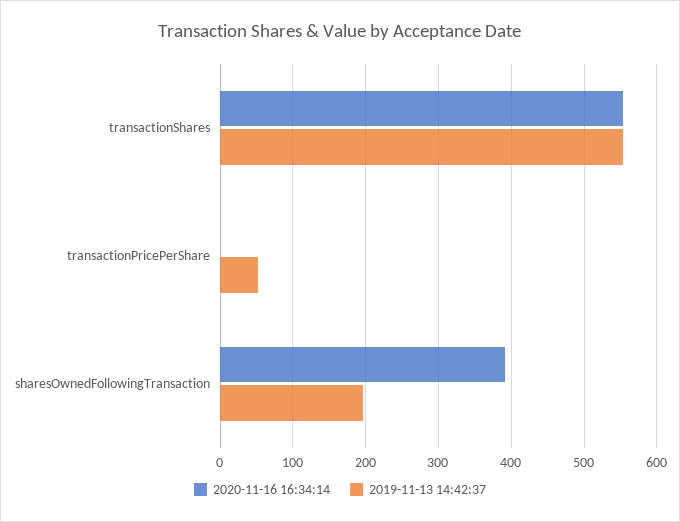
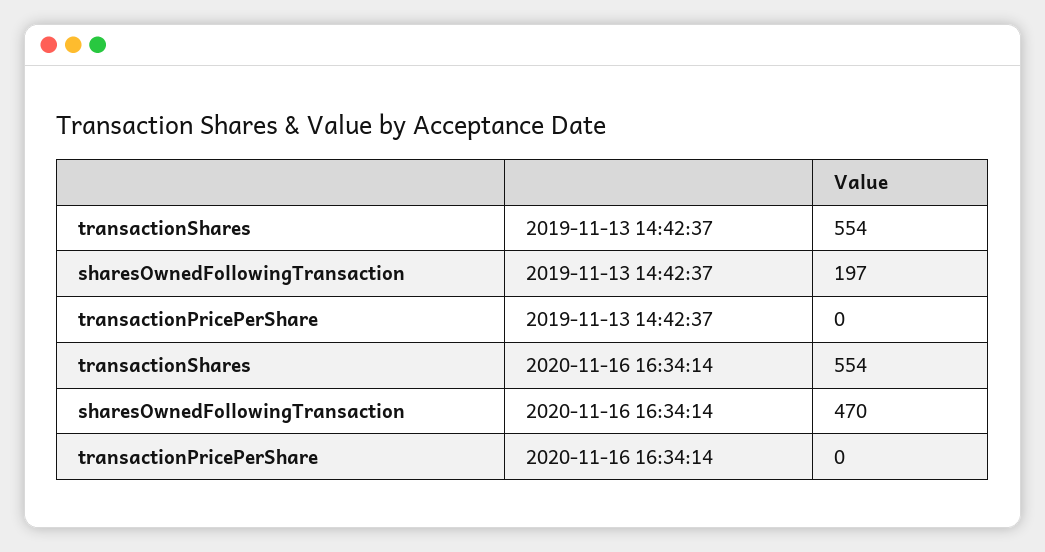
2019-11-13 14:42:37, transactionPricePerShare: 50 -> 0
2020-11-16 16:34:14, sharesOwnedFollowingTransaction: 390 -> 470

